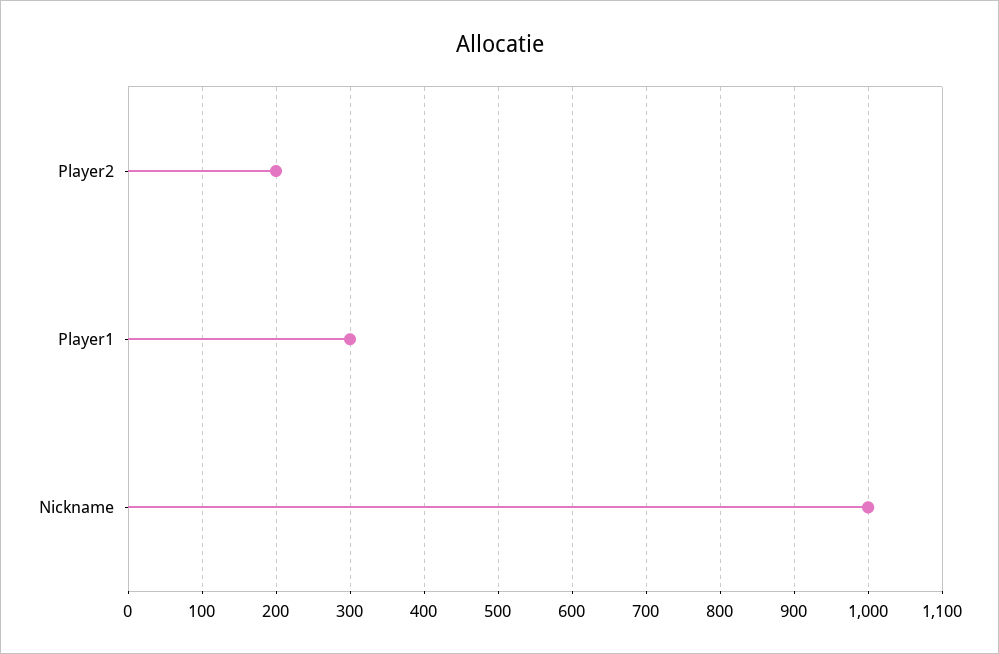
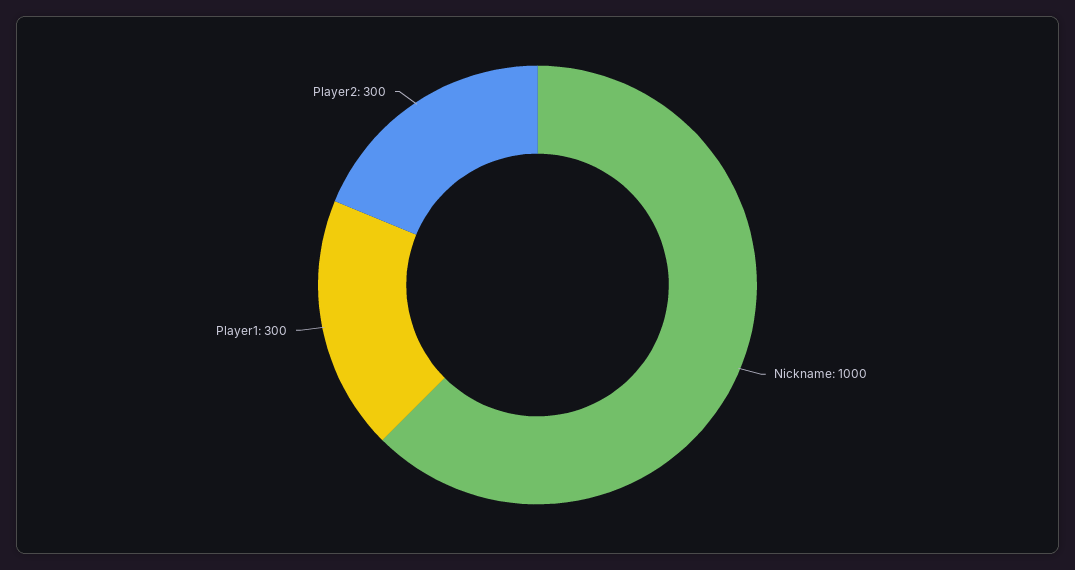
Player2: 200 -> 300

